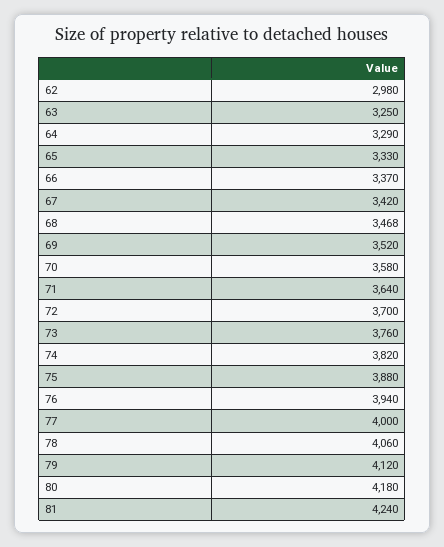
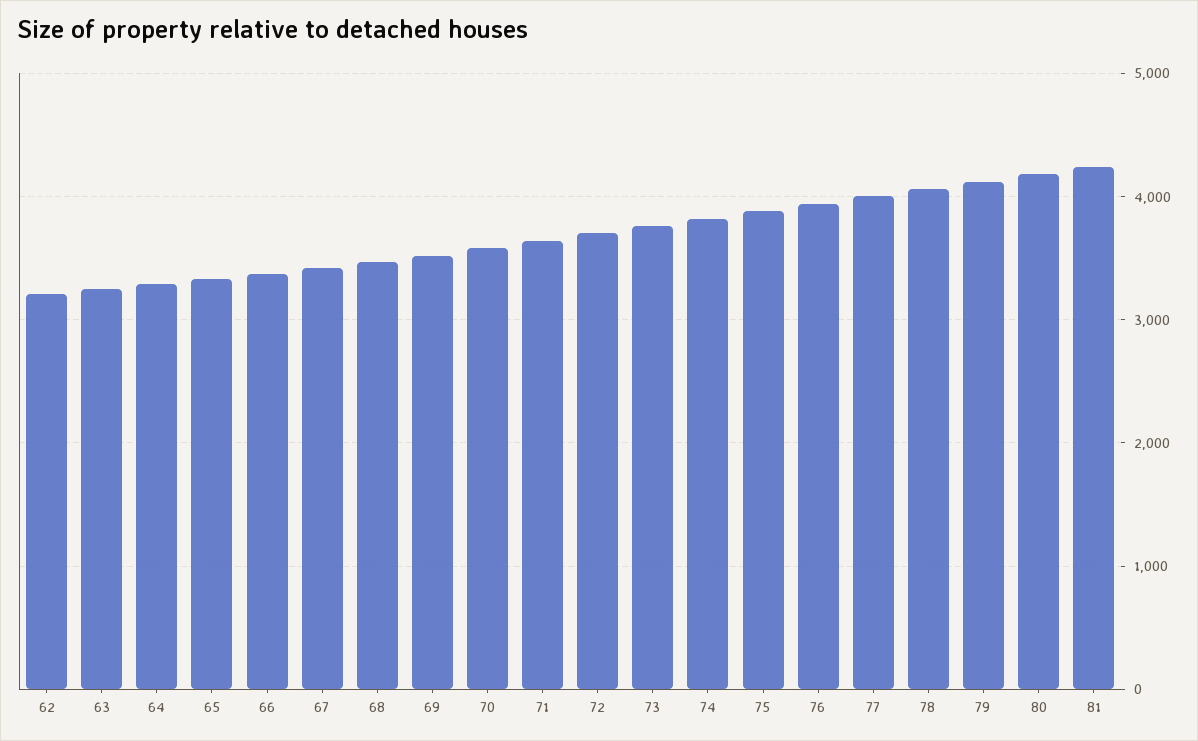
62: 2980 -> 3200

